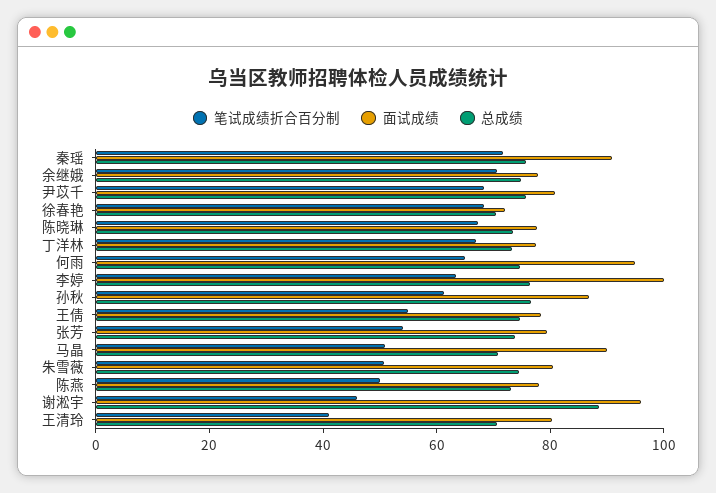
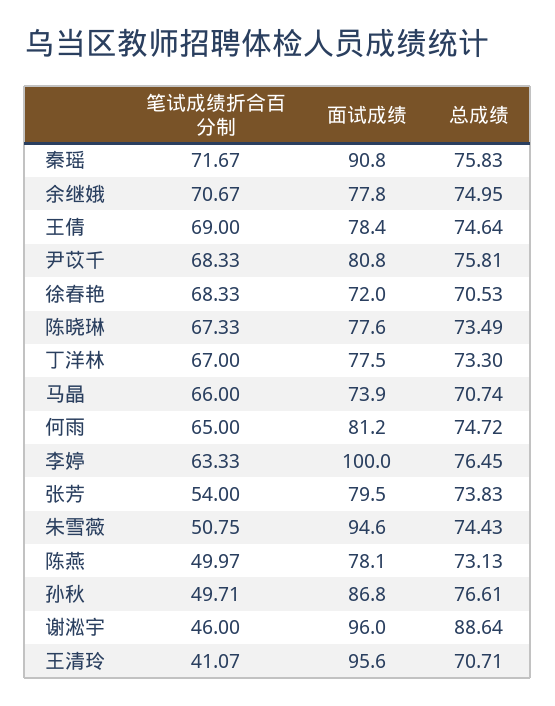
面试成绩, 何雨: 95 -> 81.2
笔试成绩折合百分制, 孙秋: 60 -> 49.71
笔试成绩折合百分制, 王倩: 55 -> 69
笔试成绩折合百分制, 马晶: 50 -> 66
面试成绩, 马晶: 90 -> 73.9
面试成绩, 朱雪薇: 80 -> 94.6
面试成绩, 王清玲: 80 -> 95.6

